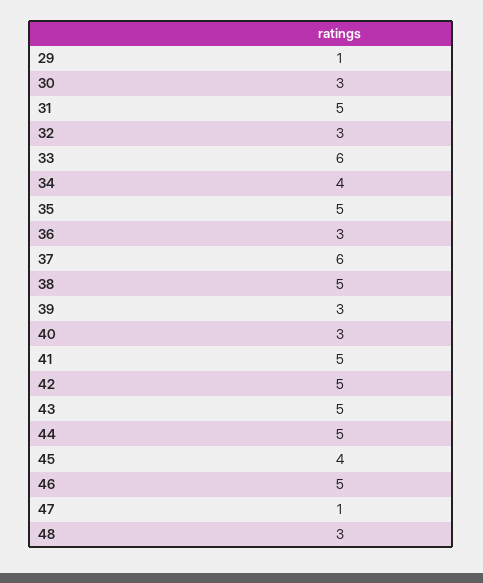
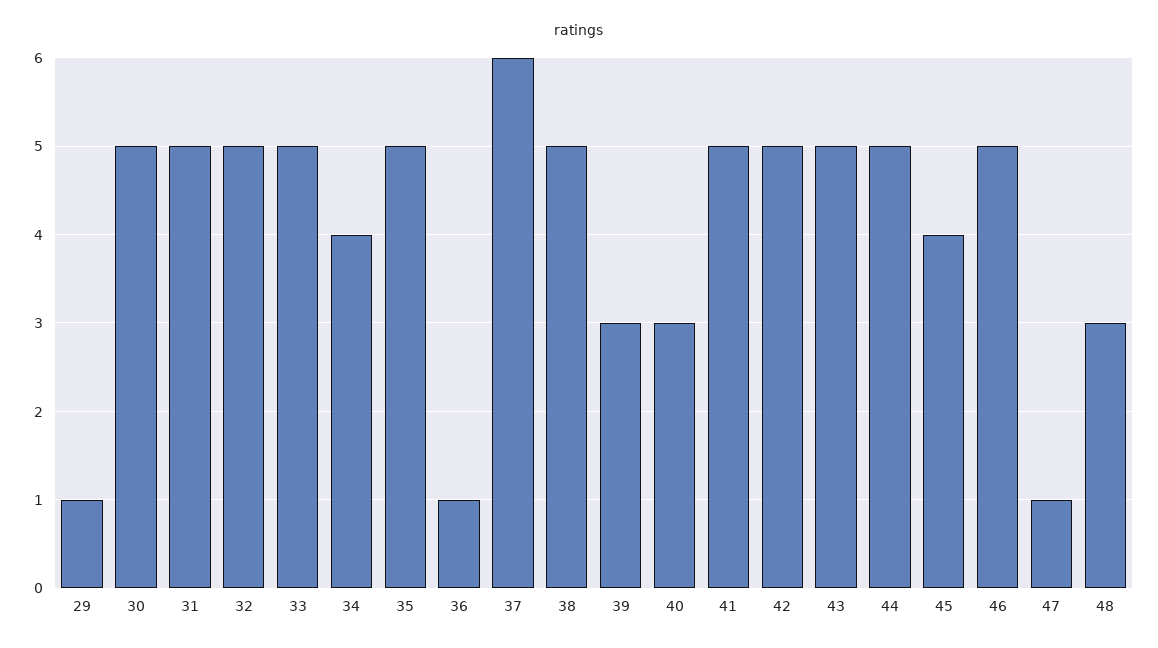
30: 3 -> 5
32: 3 -> 5
33: 6 -> 5
36: 3 -> 1

